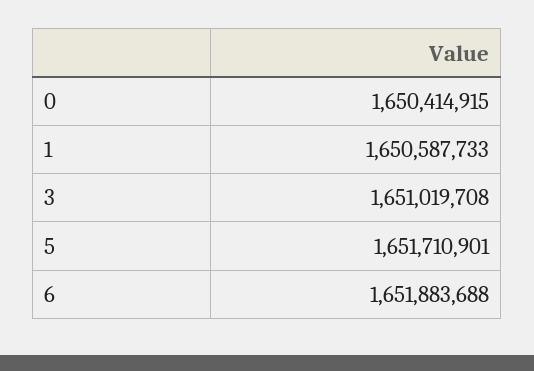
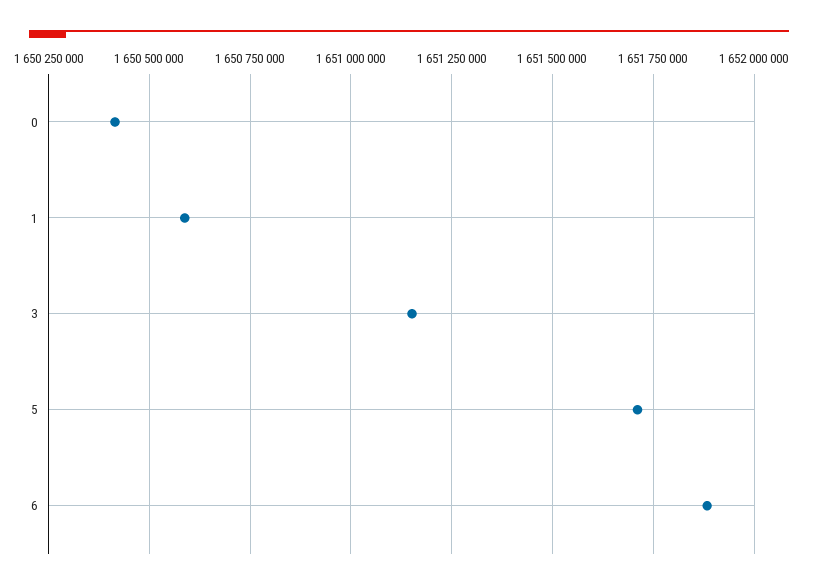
3: 1651019708 -> 1651150000

